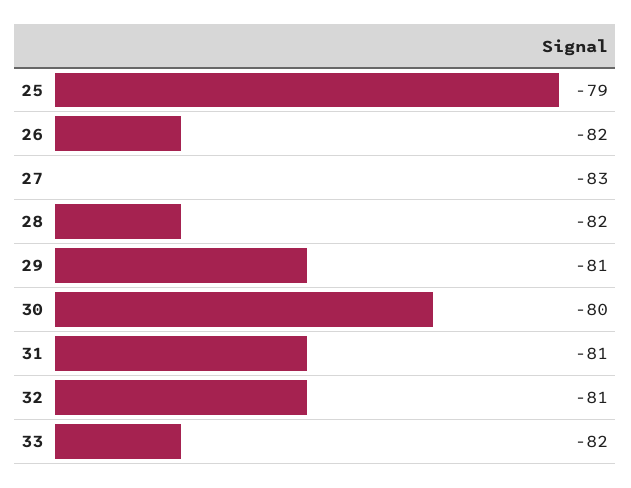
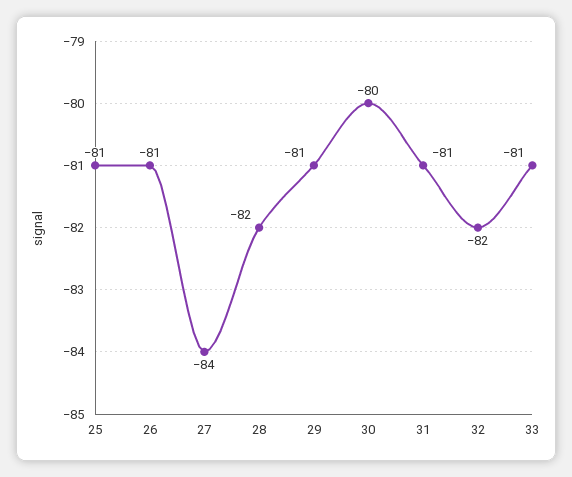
25: -79 -> -81
26: -82 -> -81
27: -83 -> -84
32: -81 -> -82
33: -82 -> -81

